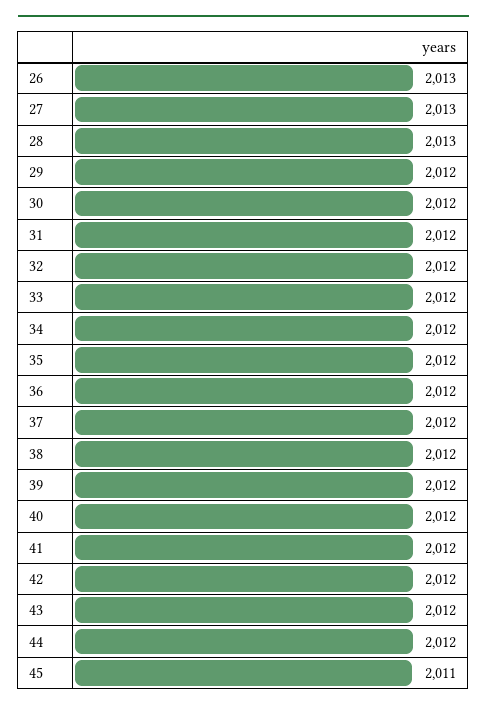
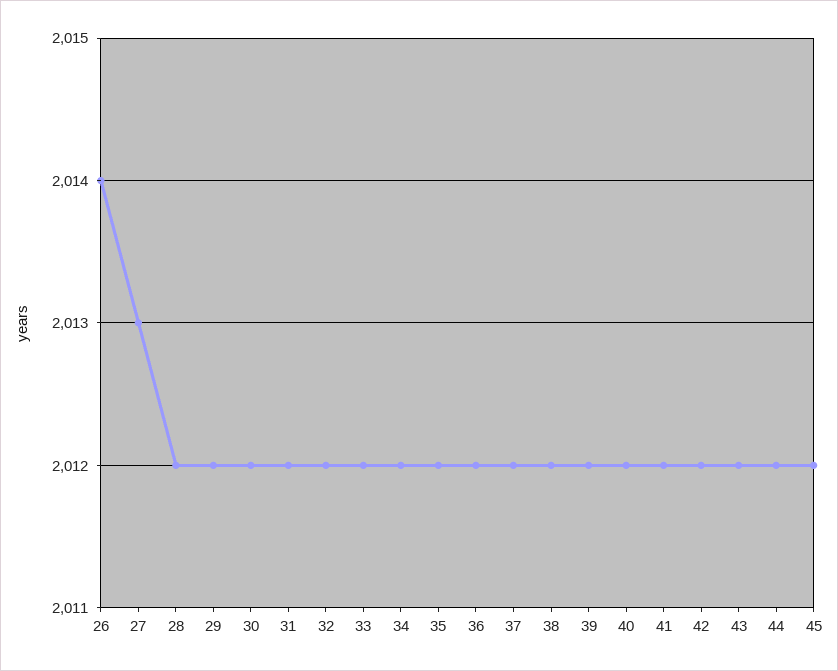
26: 2013 -> 2014
28: 2013 -> 2012
45: 2011 -> 2012

